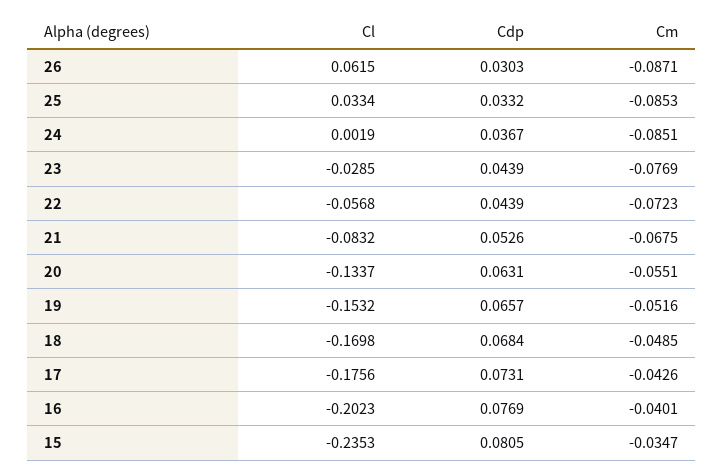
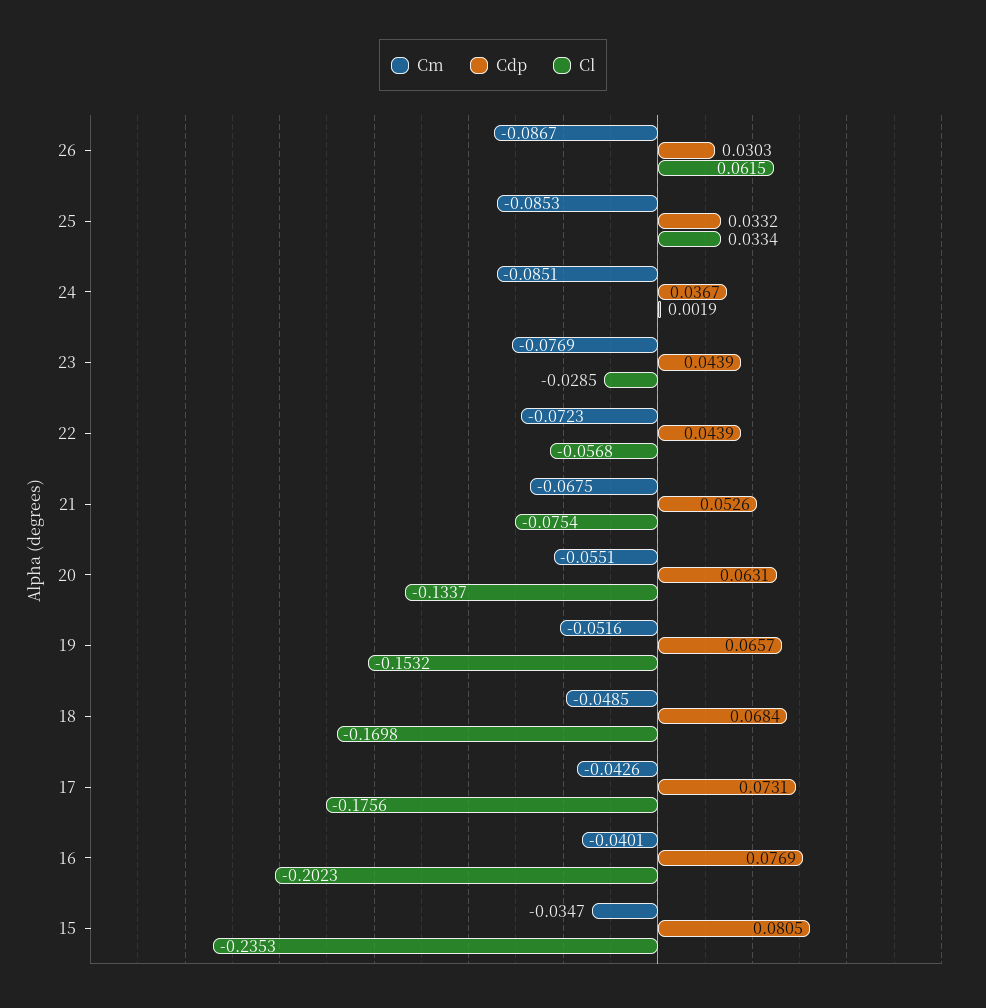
Cm, 26: -0.0871 -> -0.0867
Cl, 21: -0.0832 -> -0.0754

